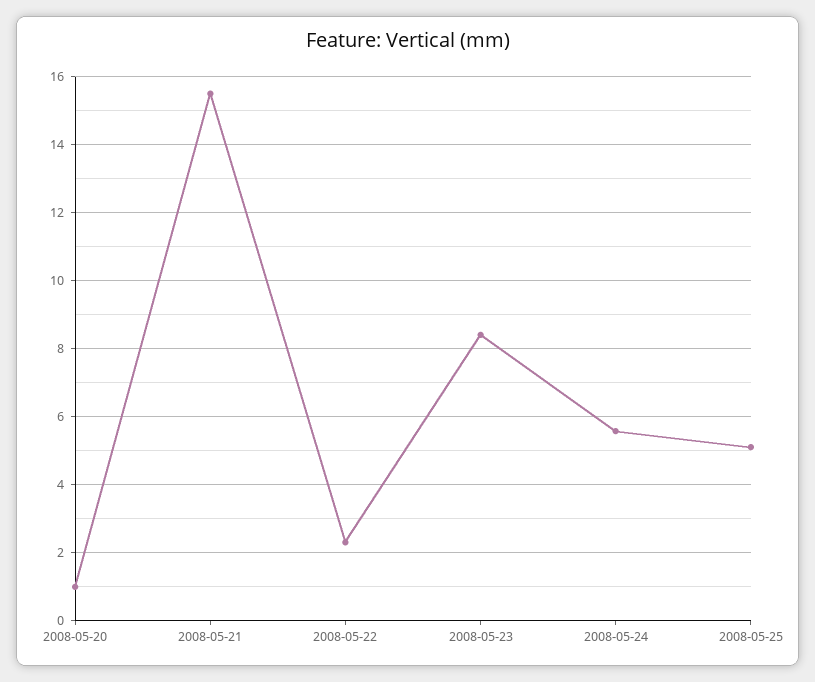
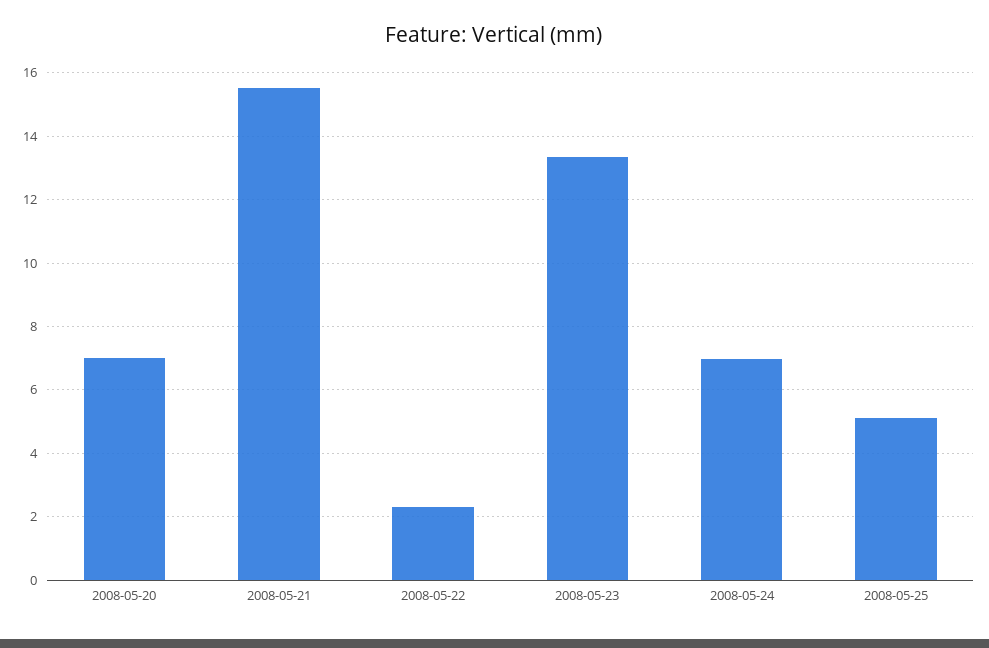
2008-05-20: 1 -> 7
2008-05-23: 8.4 -> 13.4
2008-05-24: 5.6 -> 7

